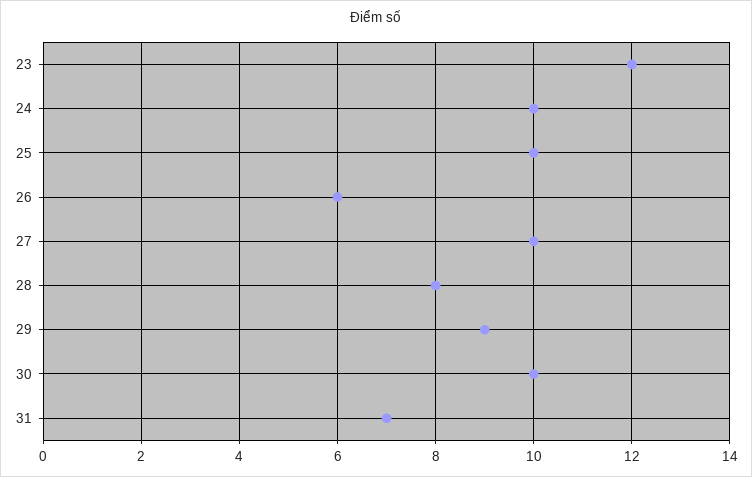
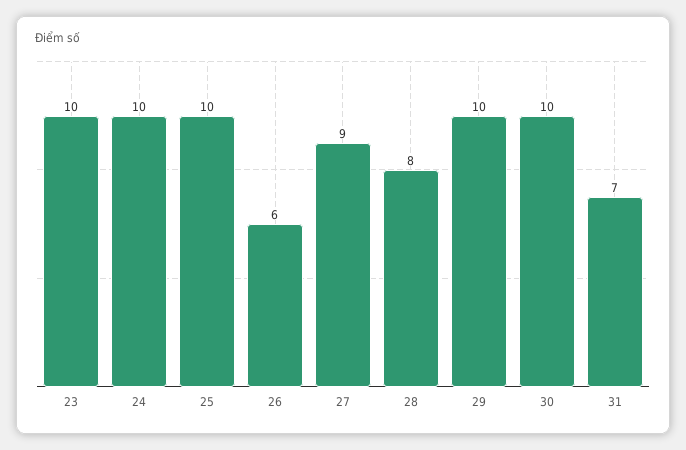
23: 12 -> 10
27: 10 -> 9
29: 9 -> 10

